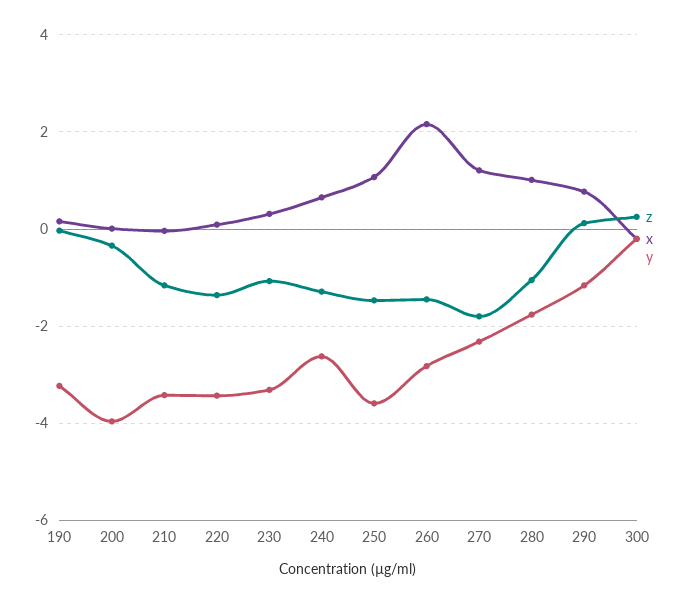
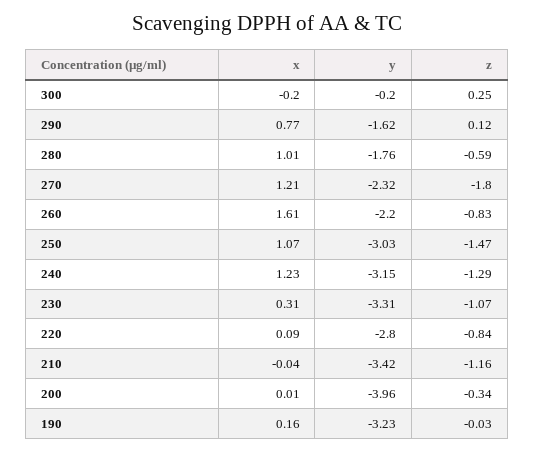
z, 220: -1.4 -> -0.84
y, 220: -3.4 -> -2.8
x, 240: 0.6 -> 1.23
y, 240: -2.6 -> -3.15
y, 250: -3.6 -> -3.03
z, 260: -1.4 -> -0.83
x, 260: 2.2 -> 1.61
y, 260: -2.8 -> -2.2
z, 280: -1 -> -0.59
y, 290: -1.2 -> -1.62

